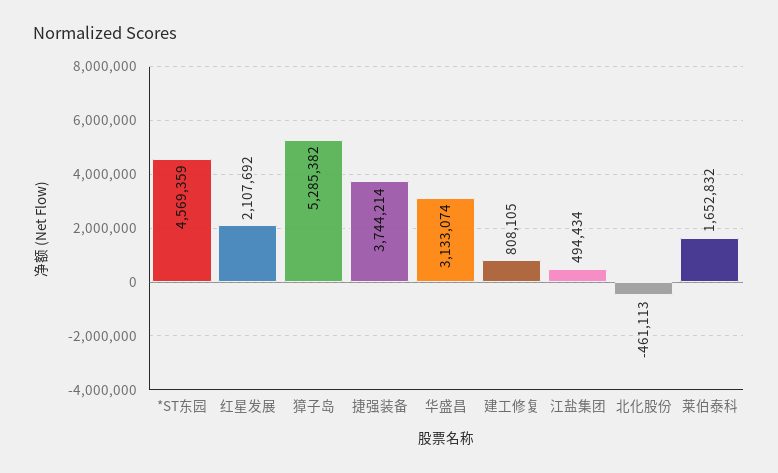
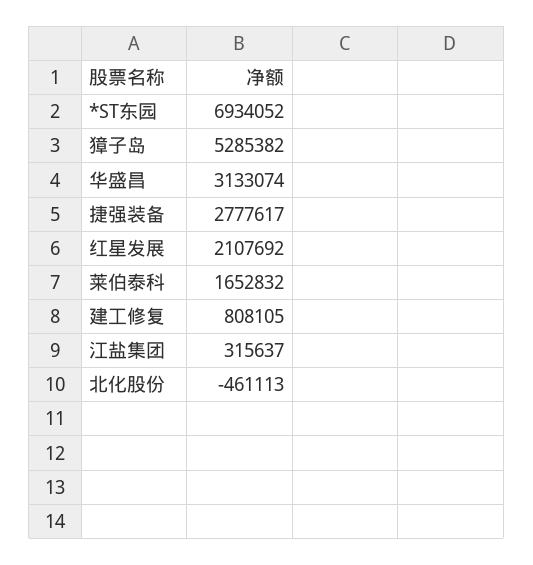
*ST东园: 4569359 -> 6934052
捷强装备: 3744214 -> 2777617
江盐集团: 494434 -> 315637

